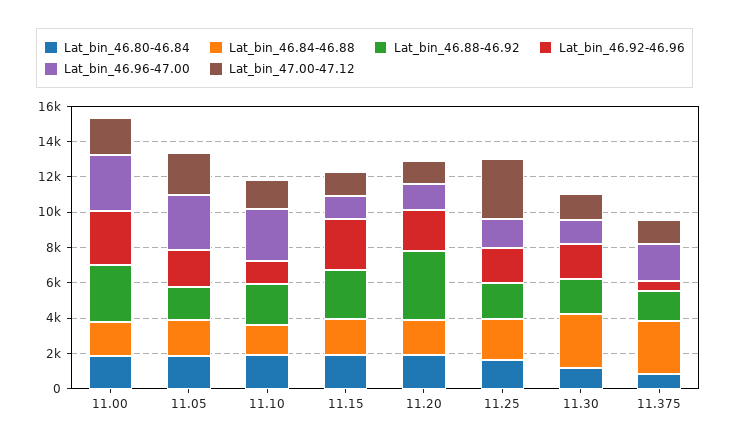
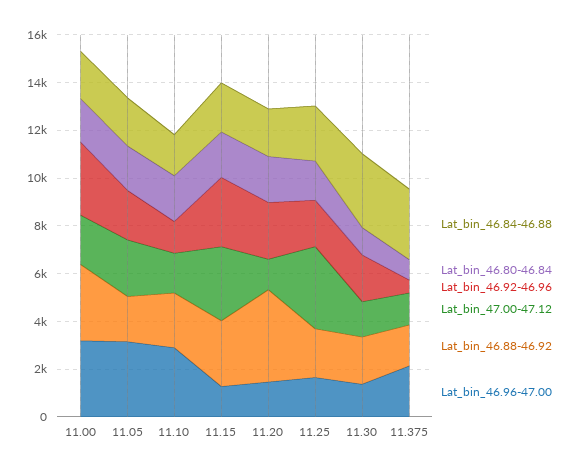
Lat_bin_47.00-47.12, 11.15: 1500 -> 3000

